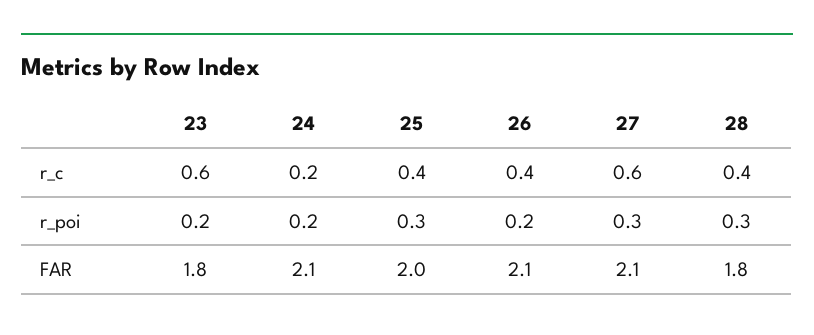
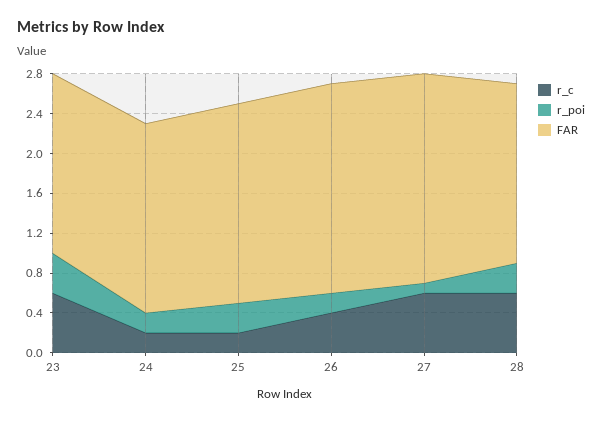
r_c, 25: 0.4 -> 0.2
r_c, 28: 0.4 -> 0.6
r_poi, 23: 0.2 -> 0.4
r_poi, 27: 0.3 -> 0.1
FAR, 24: 2.1 -> 1.9

